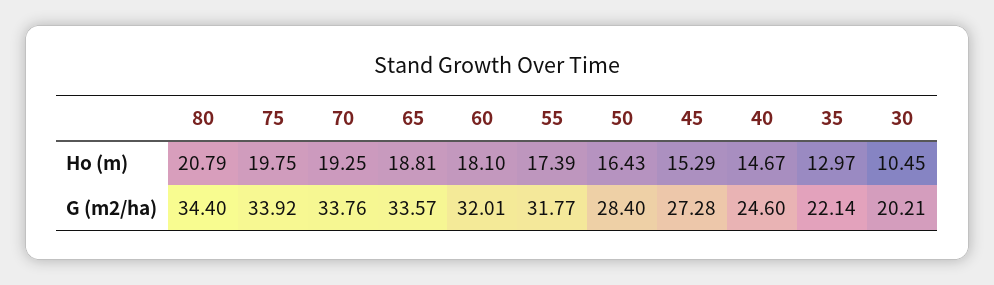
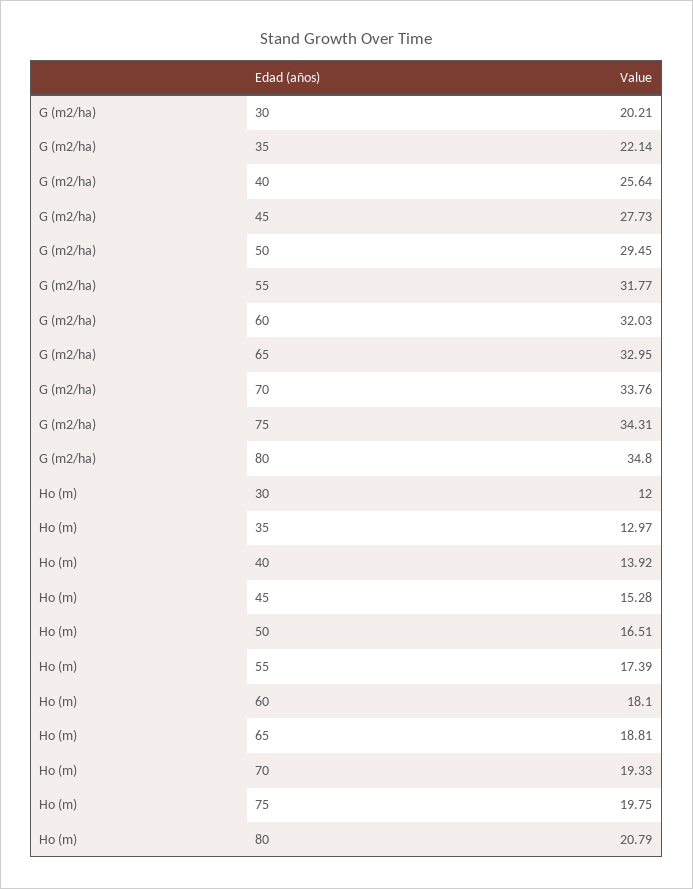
70, Ho (m): 19.25 -> 19.33
50, Ho (m): 16.43 -> 16.51
45, Ho (m): 15.29 -> 15.28
40, Ho (m): 14.67 -> 13.92
30, Ho (m): 10.45 -> 12
80, G (m2/ha): 34.4 -> 34.8
75, G (m2/ha): 33.92 -> 34.31
65, G (m2/ha): 33.57 -> 32.95
60, G (m2/ha): 32.01 -> 32.03
50, G (m2/ha): 28.4 -> 29.45
45, G (m2/ha): 27.28 -> 27.73
40, G (m2/ha): 24.6 -> 25.64

